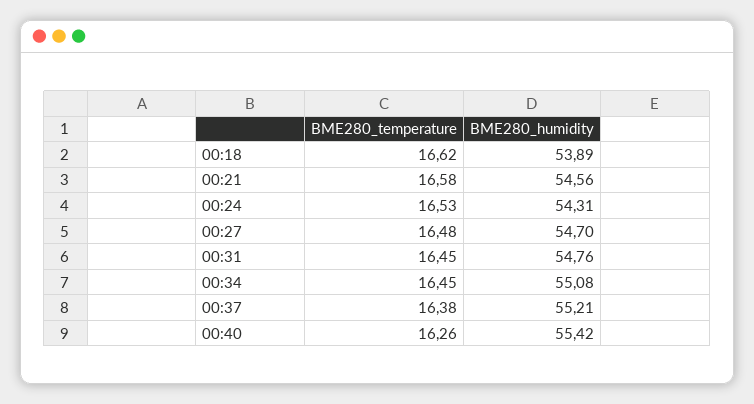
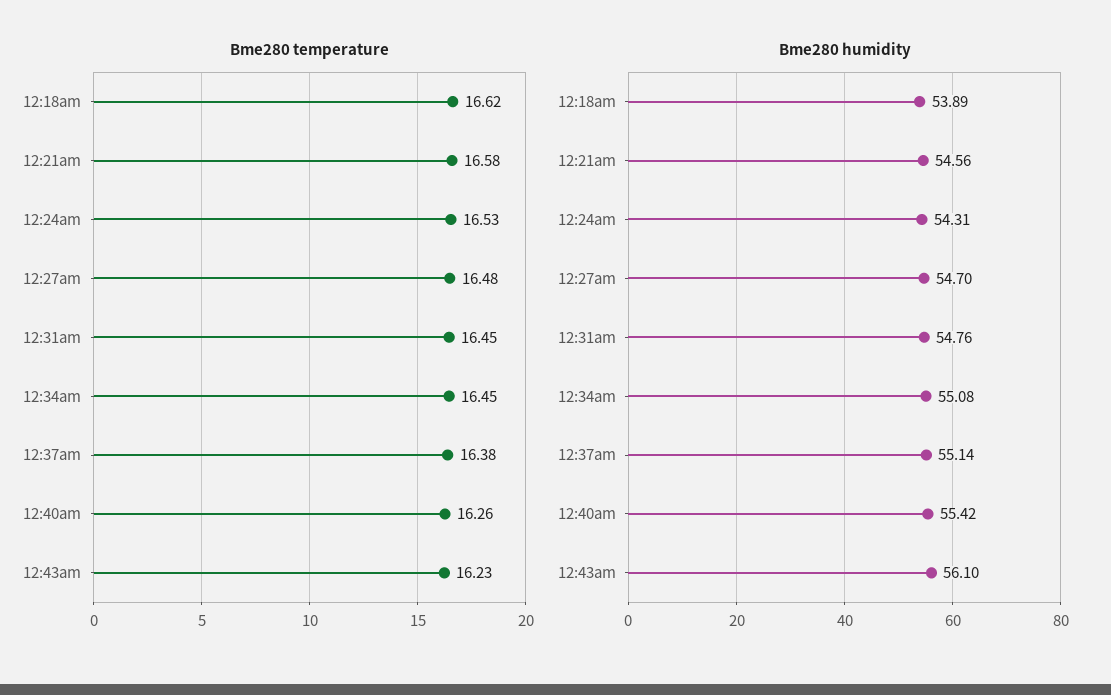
BME280_humidity, 00:37: 55.21 -> 55.14
BME280_temperature, 12:43am: none -> 16.23
BME280_humidity, 12:43am: none -> 56.1

